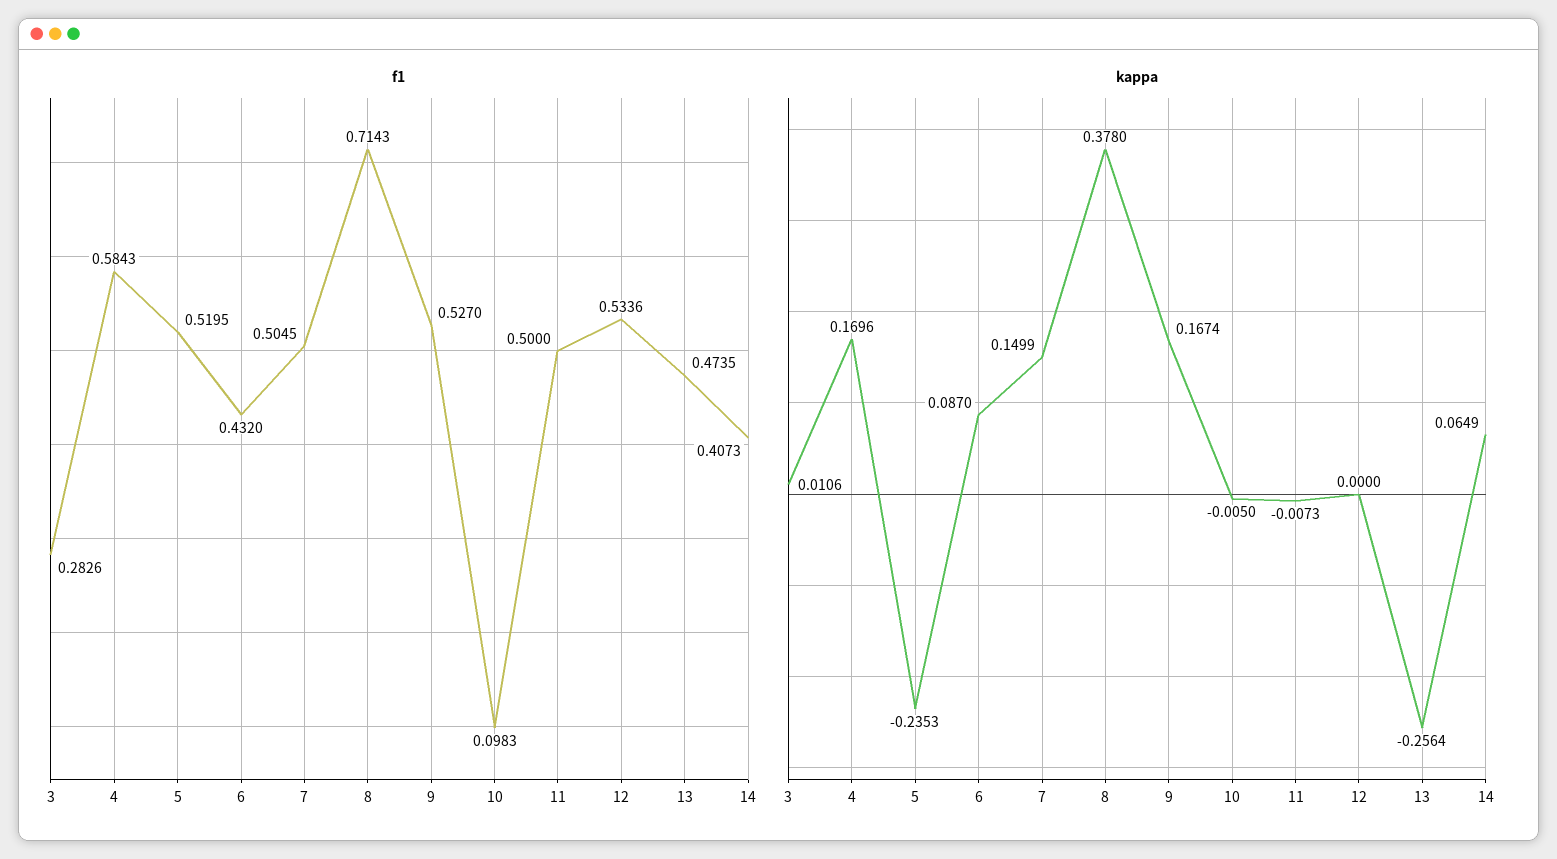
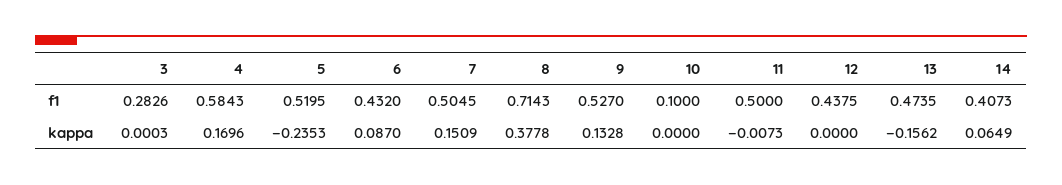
f1, 10: 0.0983 -> 0.1
f1, 12: 0.5336 -> 0.4375
kappa, 3: 0.0106 -> 0.0003
kappa, 7: 0.1499 -> 0.1509
kappa, 8: 0.378 -> 0.3778
kappa, 9: 0.1674 -> 0.1328
kappa, 10: -0.005 -> 0
kappa, 13: -0.2564 -> -0.1562

